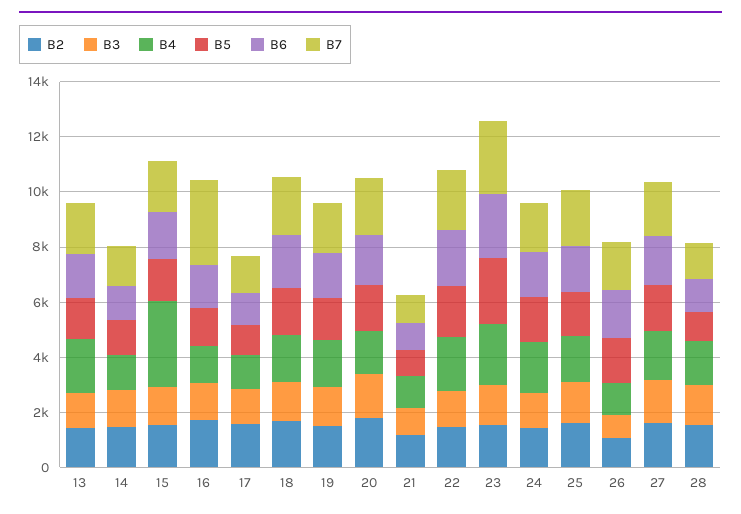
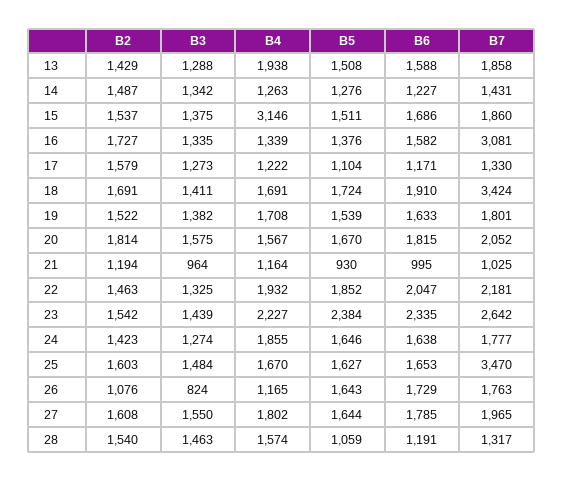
B7, 18: 2000 -> 3424
B7, 25: 2000 -> 3470

